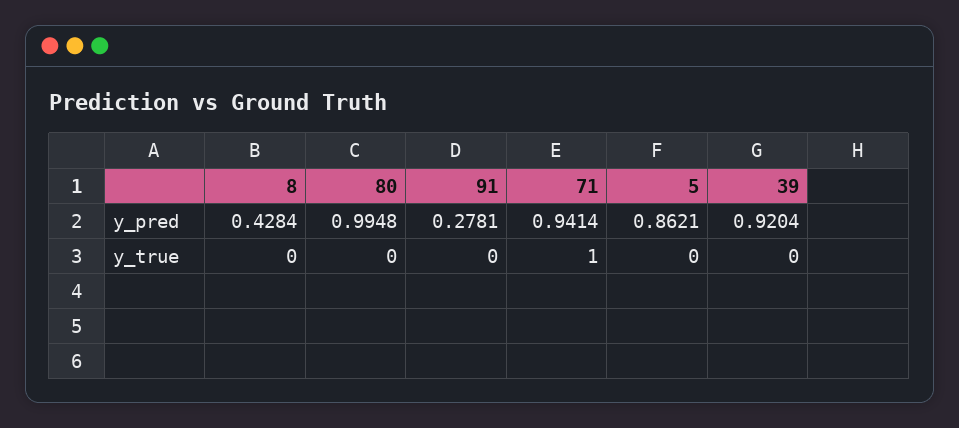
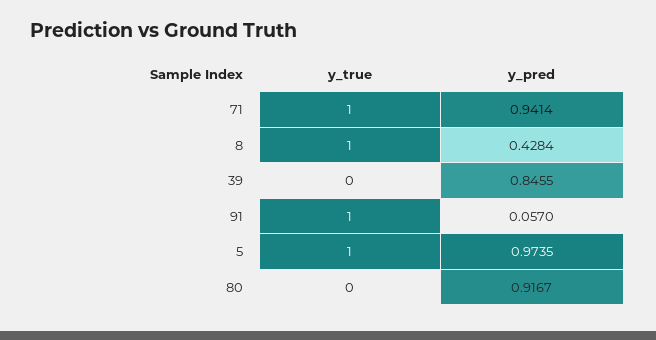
80, y_pred: 0.9948 -> 0.9167
91, y_pred: 0.2781 -> 0.057
5, y_pred: 0.8621 -> 0.9735
39, y_pred: 0.9204 -> 0.8455
8, y_true: 0 -> 1
91, y_true: 0 -> 1
5, y_true: 0 -> 1

